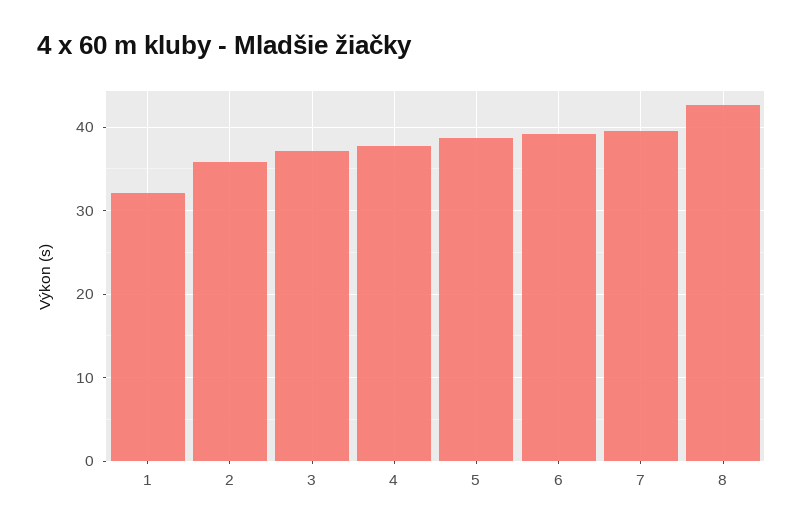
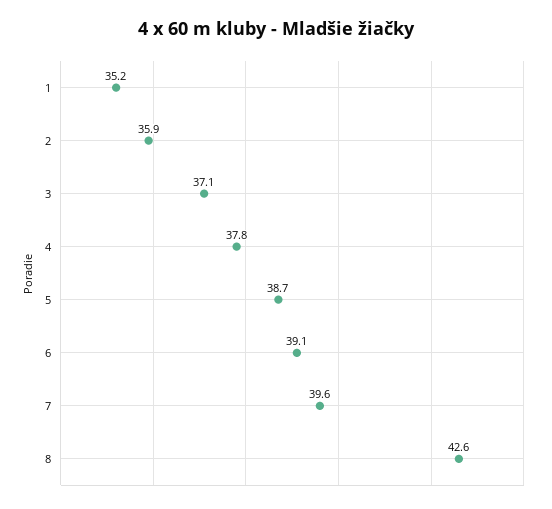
1: 32 -> 35.2

